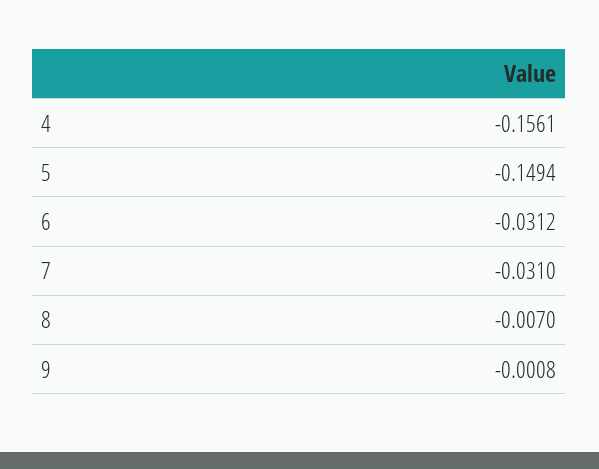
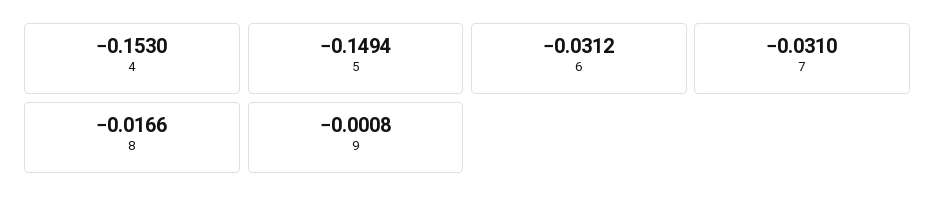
4: -0.1561 -> -0.153
8: -0.007 -> -0.0166

